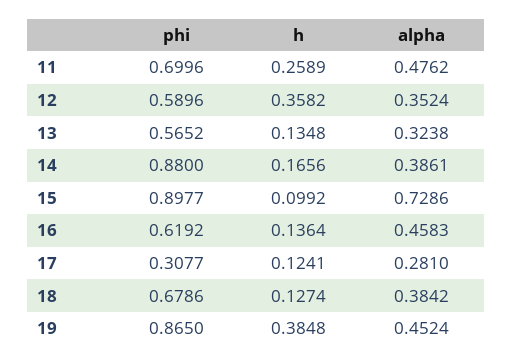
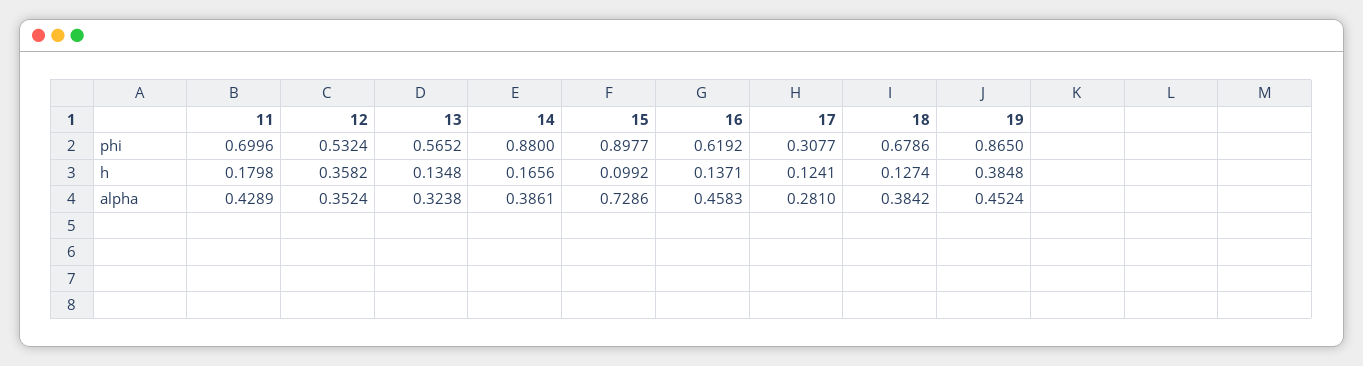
h, 11: 0.2589 -> 0.1798
alpha, 11: 0.4762 -> 0.4289
phi, 12: 0.5896 -> 0.5324
h, 16: 0.1364 -> 0.1371

